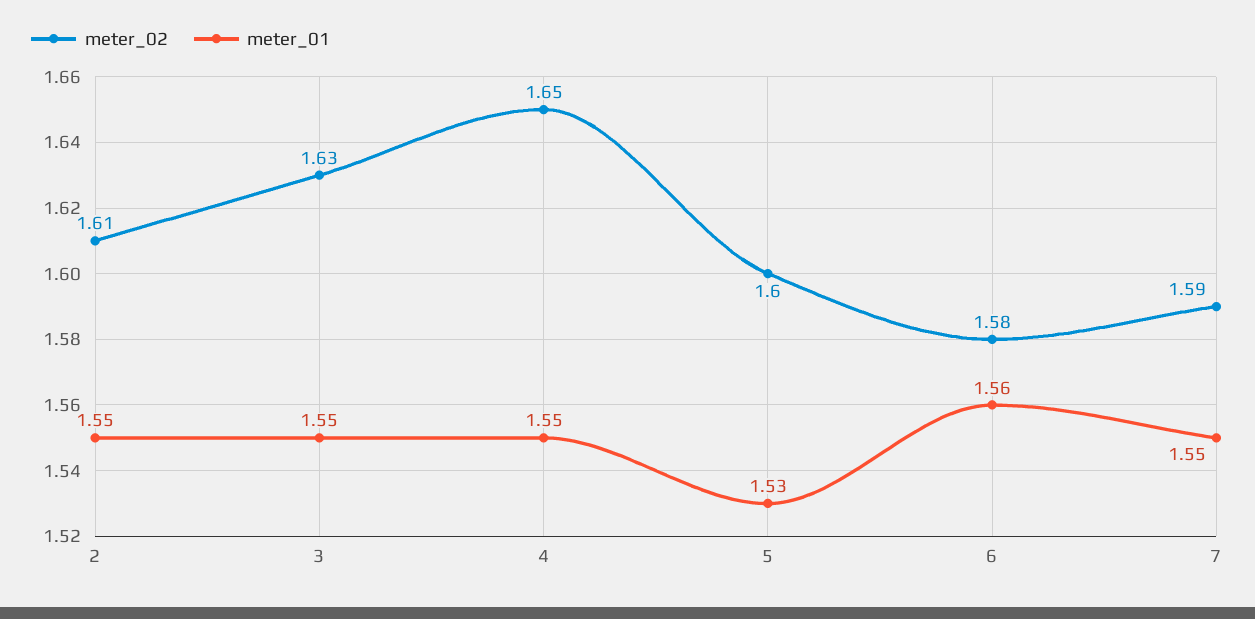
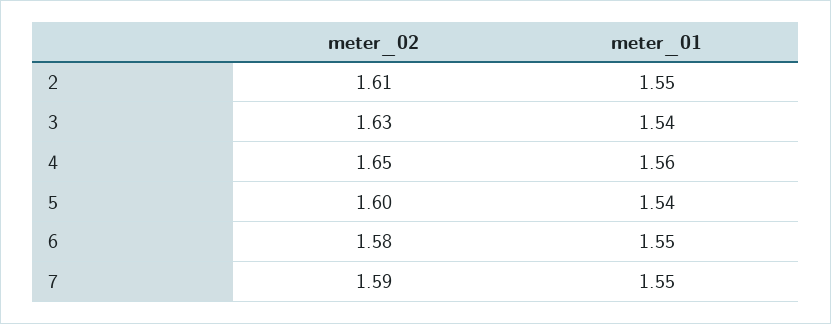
meter_01, 3: 1.55 -> 1.54
meter_01, 4: 1.55 -> 1.56
meter_01, 5: 1.53 -> 1.54
meter_01, 6: 1.56 -> 1.55

